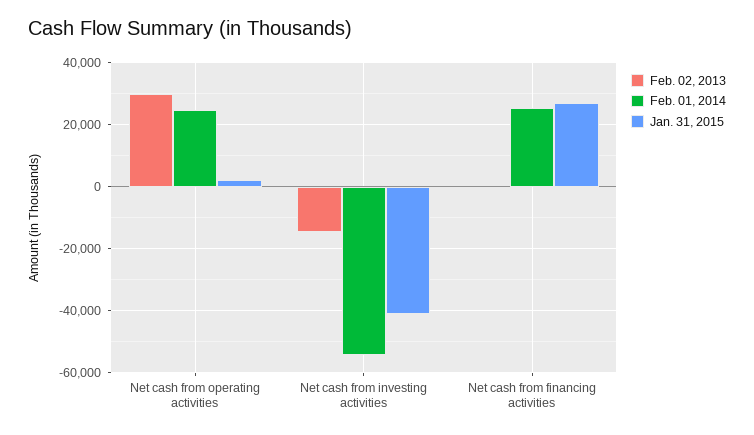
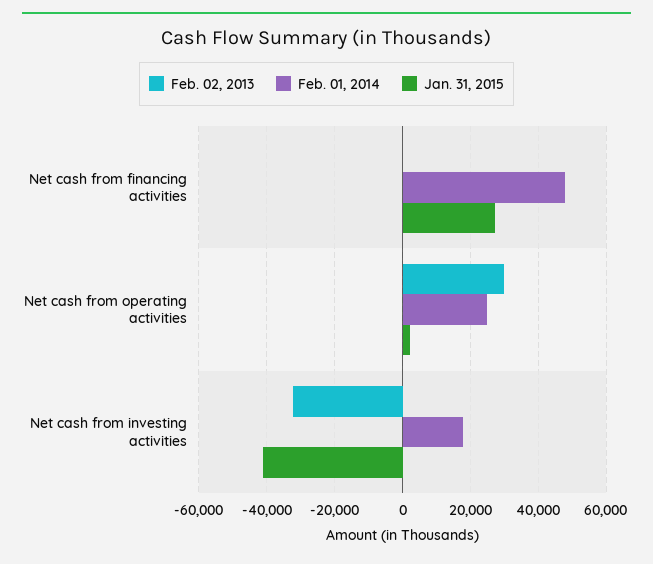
Feb. 02, 2013, Net cash from investing activities: -14000 -> -32000
Feb. 01, 2014, Net cash from investing activities: -54000 -> 18000
Feb. 01, 2014, Net cash from financing activities: 26000 -> 48000

